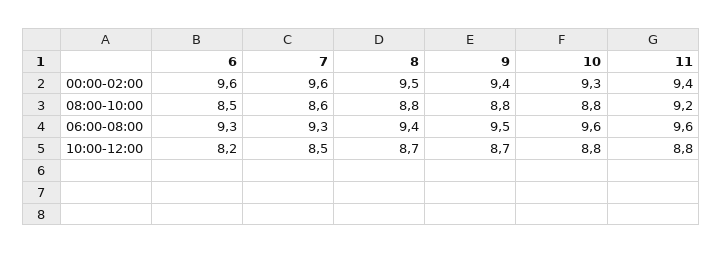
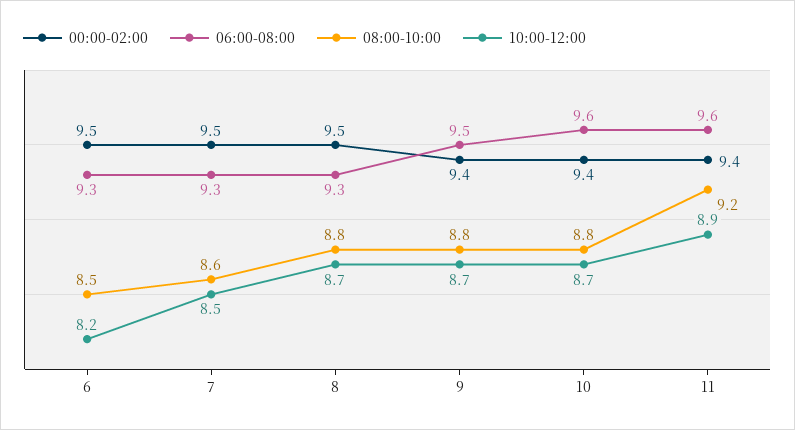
00:00-02:00, 6: 9.6 -> 9.5
00:00-02:00, 7: 9.6 -> 9.5
00:00-02:00, 10: 9.3 -> 9.4
06:00-08:00, 8: 9.4 -> 9.3
10:00-12:00, 10: 8.8 -> 8.7
10:00-12:00, 11: 8.8 -> 8.9

